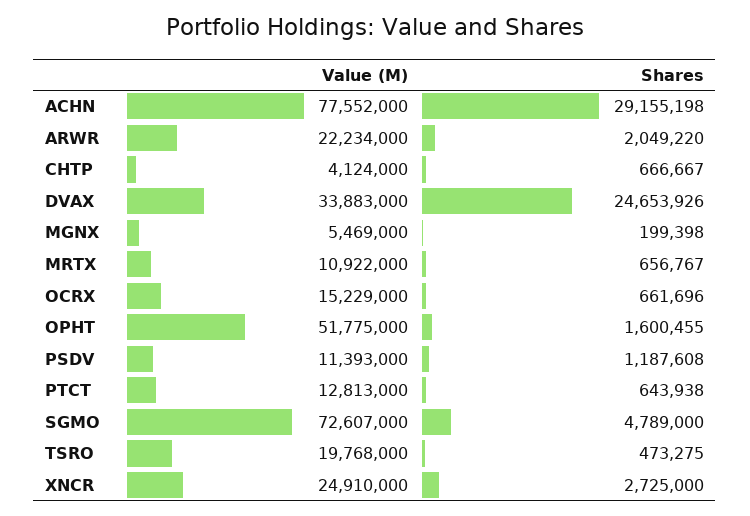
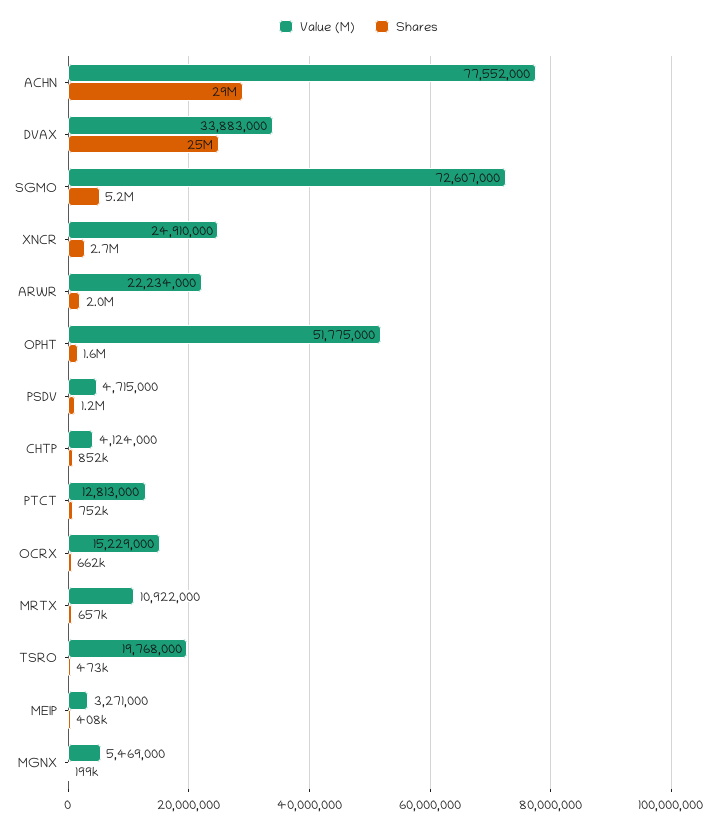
Shares, CHTP: 666667 -> 852000
Value (M), PSDV: 11393000 -> 4715000
Shares, PTCT: 643938 -> 752000
Shares, SGMO: 4789000 -> 5200000
Value (M), MEIP: none -> 3271000
Shares, MEIP: none -> 408000

